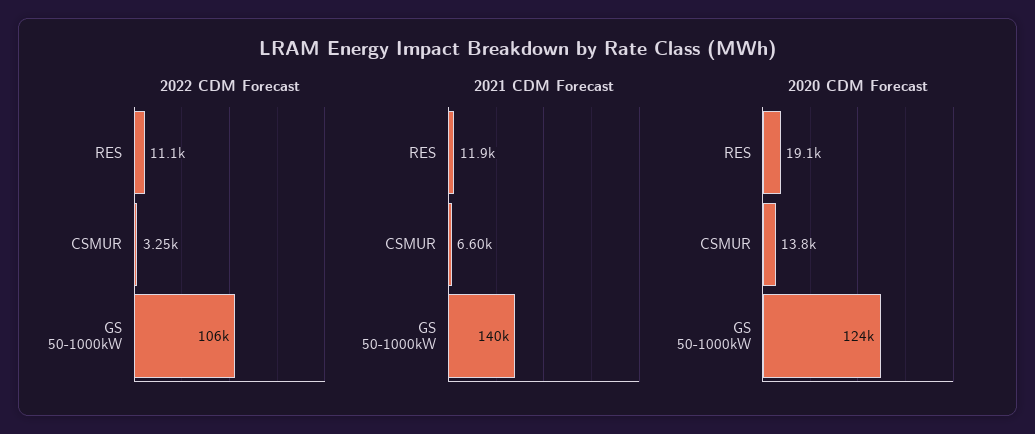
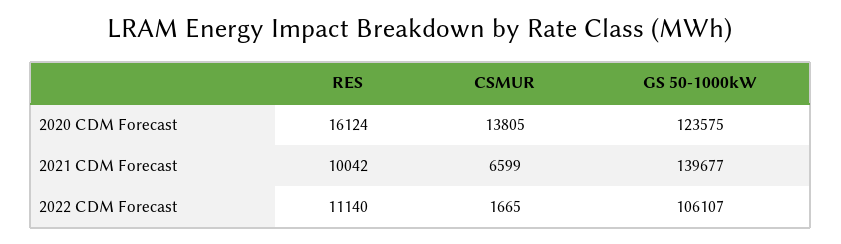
2022 CDM Forecast, CSMUR: 3250 -> 1665
2021 CDM Forecast, RES: 11900 -> 10042
2020 CDM Forecast, RES: 19100 -> 16124

